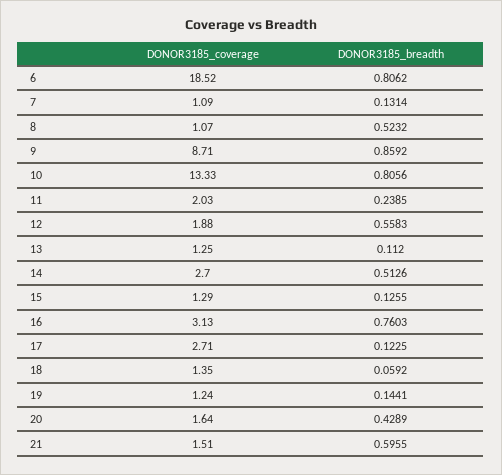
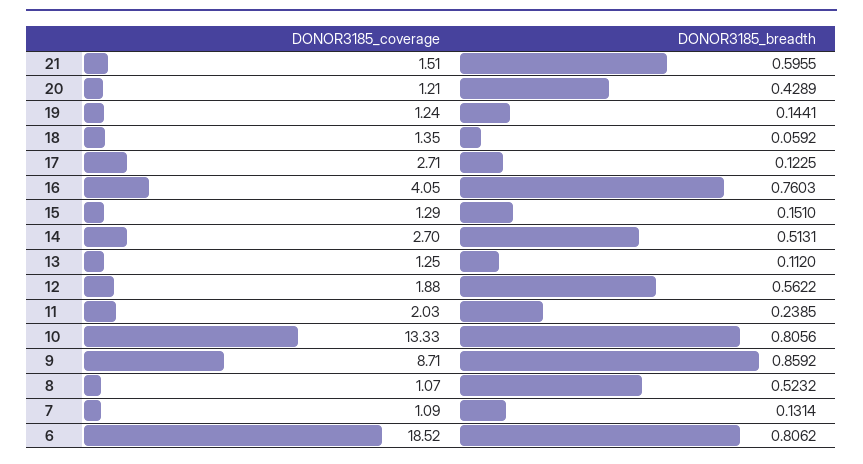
DONOR3185_breadth, 12: 0.5583 -> 0.5622
DONOR3185_breadth, 14: 0.5126 -> 0.5131
DONOR3185_breadth, 15: 0.1255 -> 0.151
DONOR3185_coverage, 16: 3.13 -> 4.05
DONOR3185_coverage, 20: 1.64 -> 1.21

